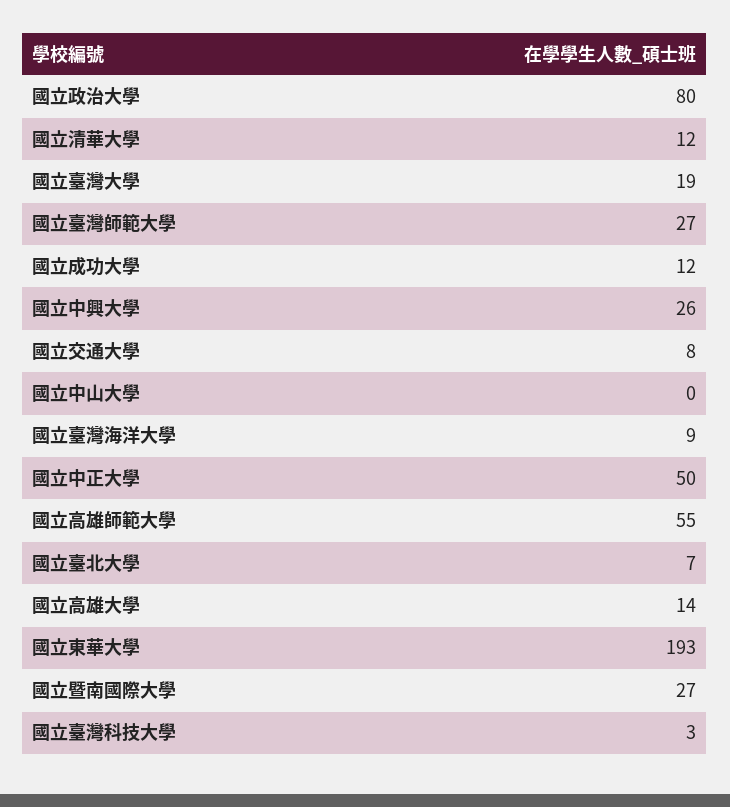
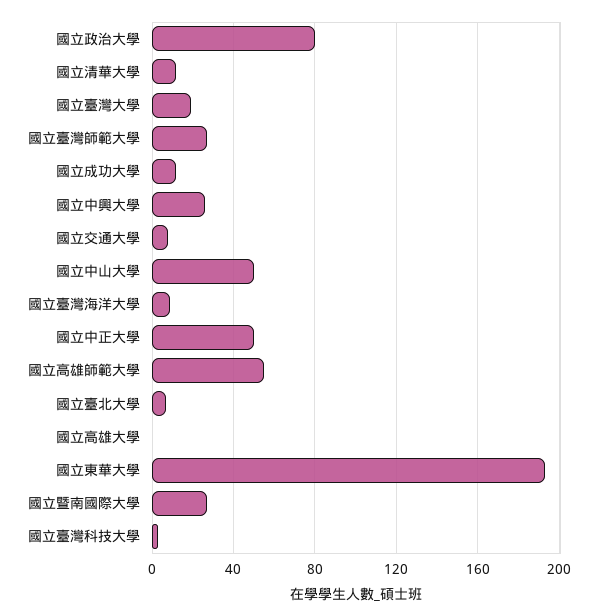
國立中山大學: 0 -> 50
國立高雄大學: 14 -> 0

